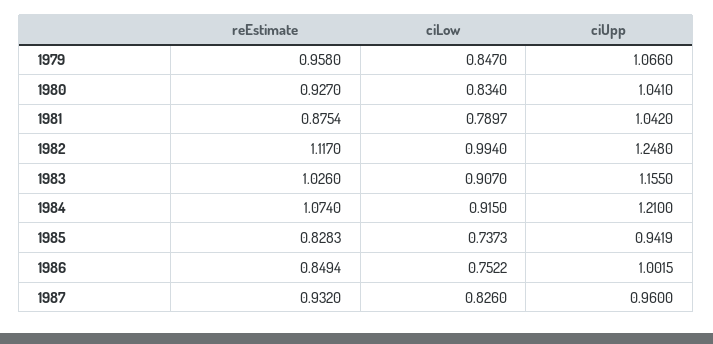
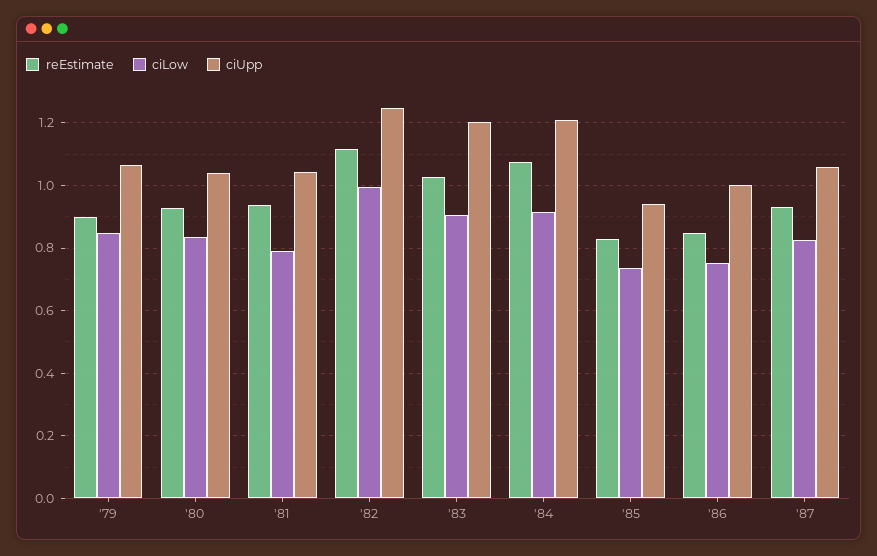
reEstimate, 1979: 0.958 -> 0.9
reEstimate, 1981: 0.8754 -> 0.94
ciUpp, 1983: 1.155 -> 1.2
ciUpp, 1987: 0.96 -> 1.06

